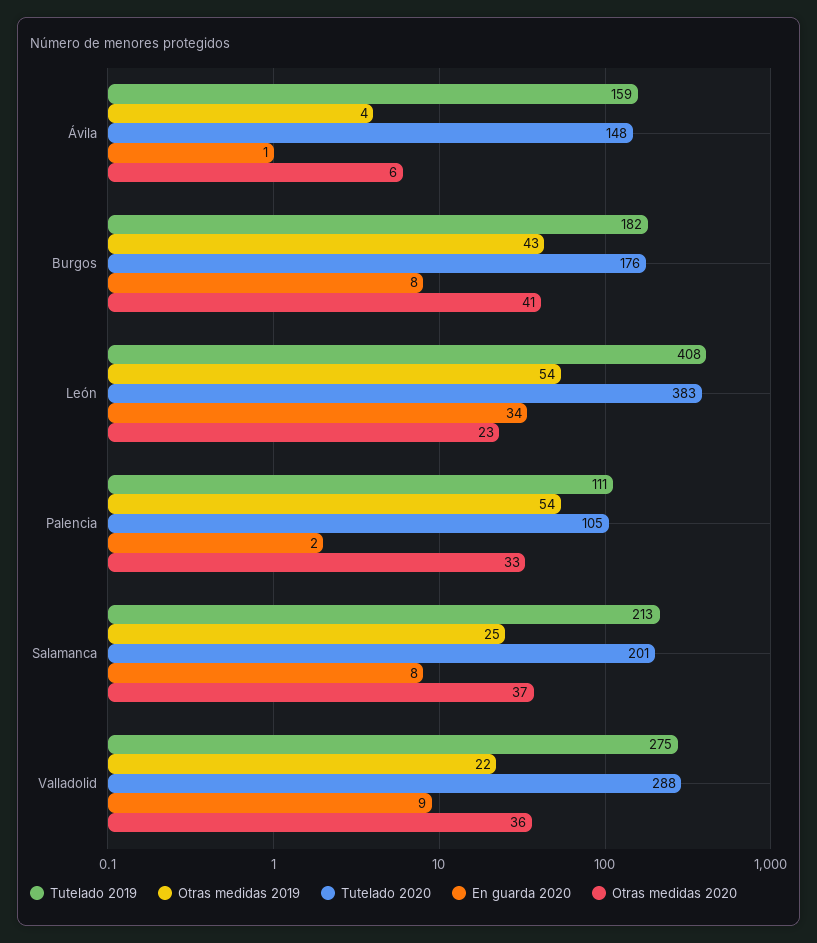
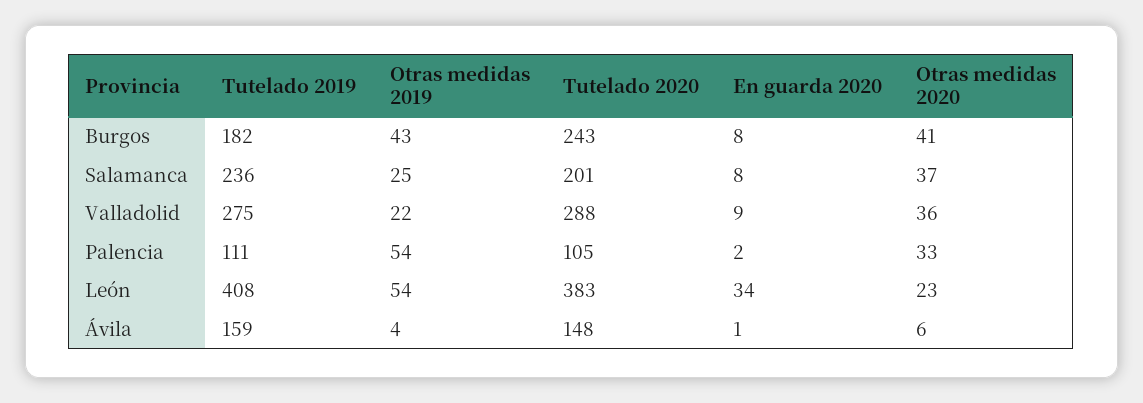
Tutelado 2020, Burgos: 176 -> 243
Tutelado 2019, Salamanca: 213 -> 236

